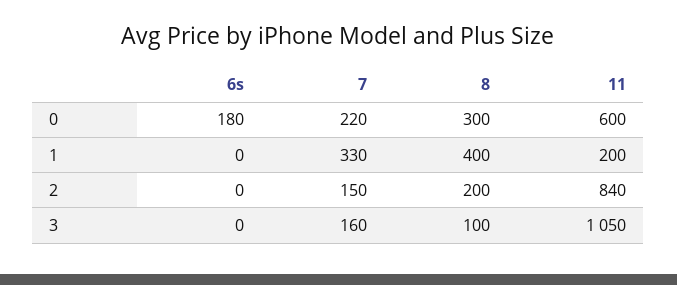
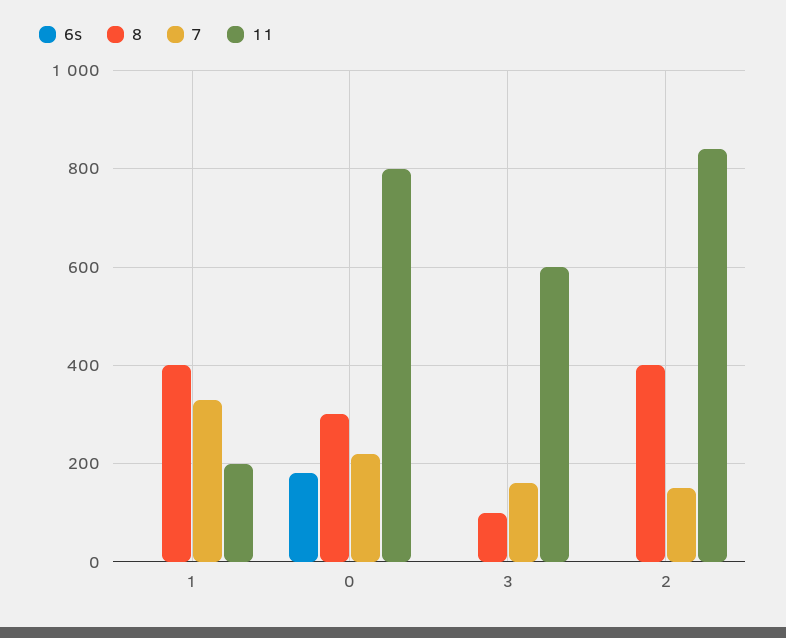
11, 0: 600 -> 800
8, 2: 200 -> 400
11, 3: 1050 -> 600

